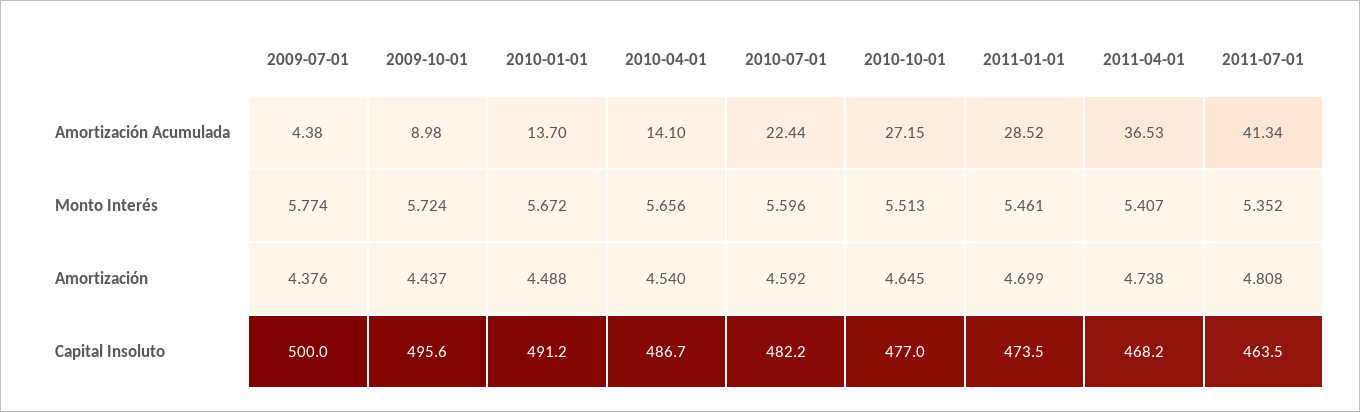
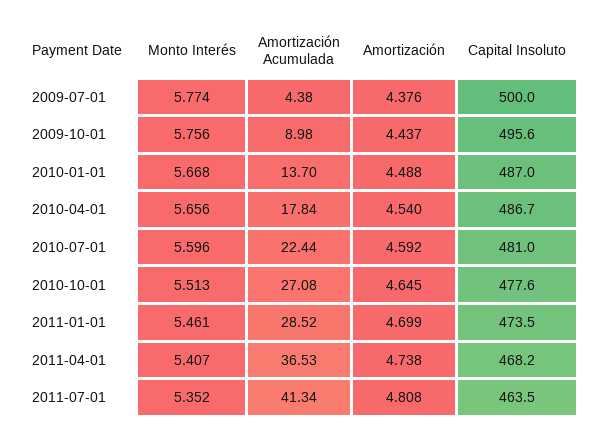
2010-04-01, Amortización Acumulada: 14.1 -> 17.84
2010-10-01, Amortización Acumulada: 27.15 -> 27.08
2009-10-01, Monto Interés: 5.724 -> 5.756
2010-01-01, Monto Interés: 5.672 -> 5.668
2010-01-01, Capital Insoluto: 491.2 -> 487
2010-07-01, Capital Insoluto: 482.2 -> 481
2010-10-01, Capital Insoluto: 477 -> 477.6

